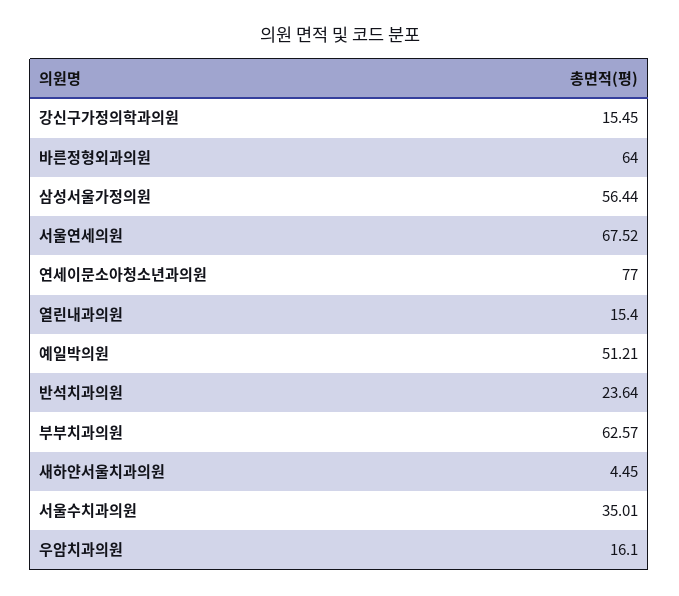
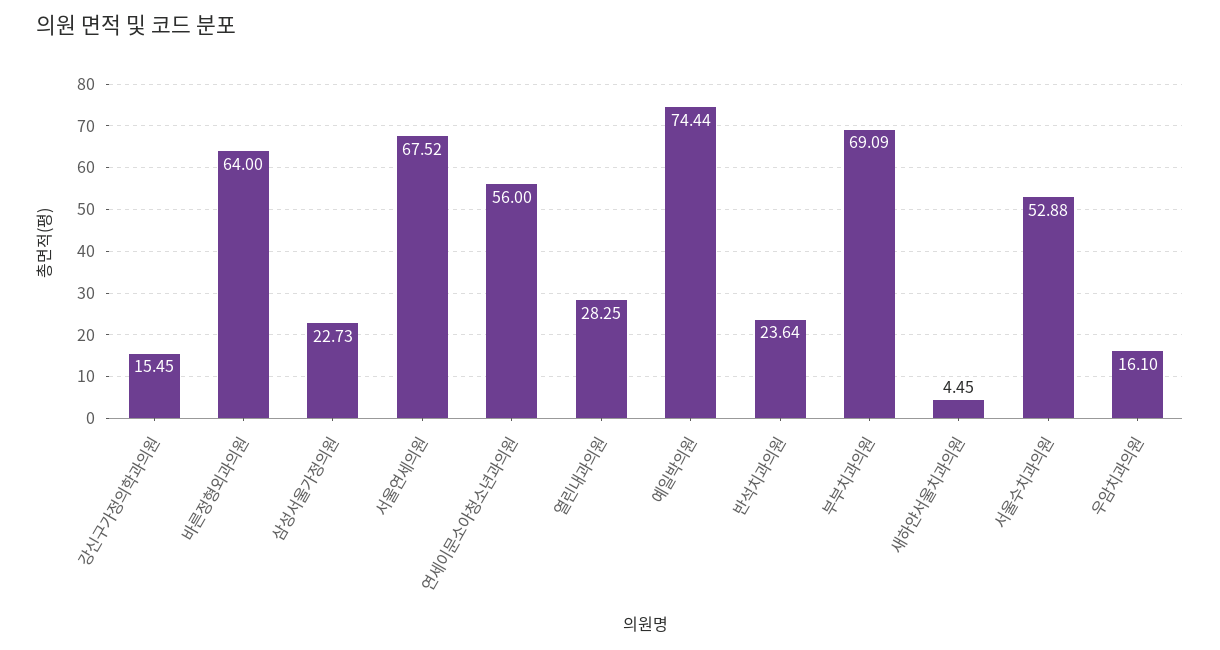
삼성서울가정의원: 56.44 -> 22.73
연세이문소아청소년과의원: 77 -> 56
열린내과의원: 15.4 -> 28.25
예일박의원: 51.21 -> 74.44
부부치과의원: 62.57 -> 69.09
서울수치과의원: 35.01 -> 52.88

